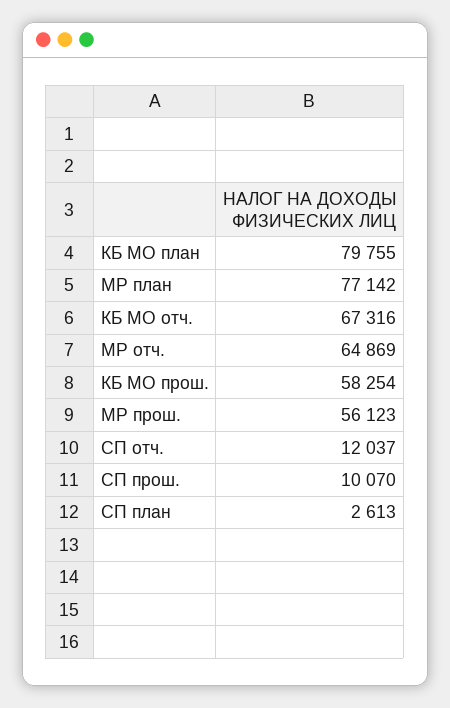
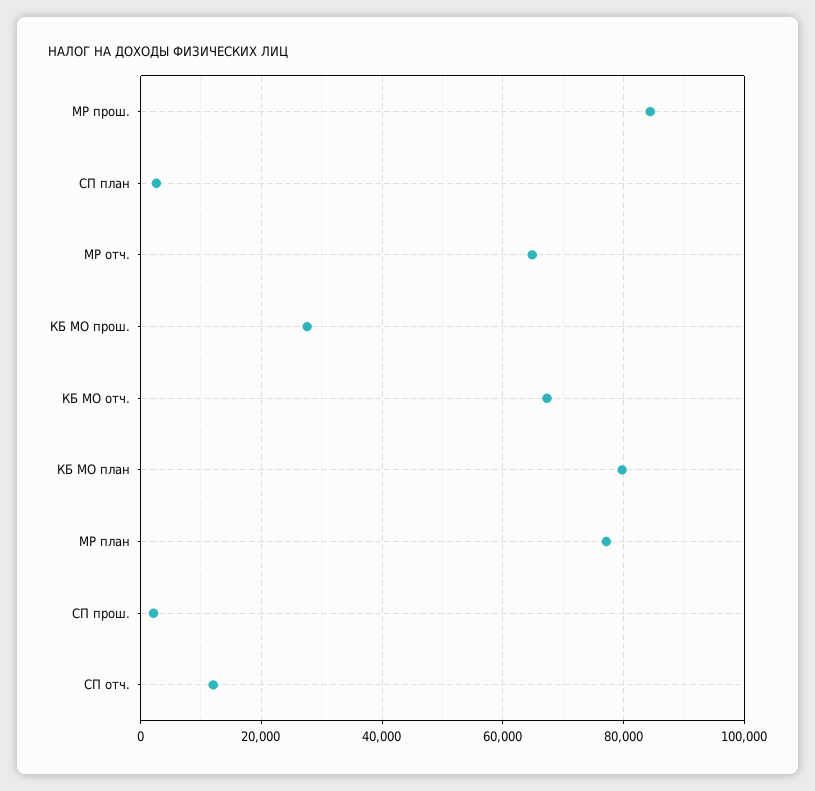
КБ МО прош.: 58254 -> 28000
МР прош.: 56123 -> 84000
СП прош.: 10070 -> 2000

